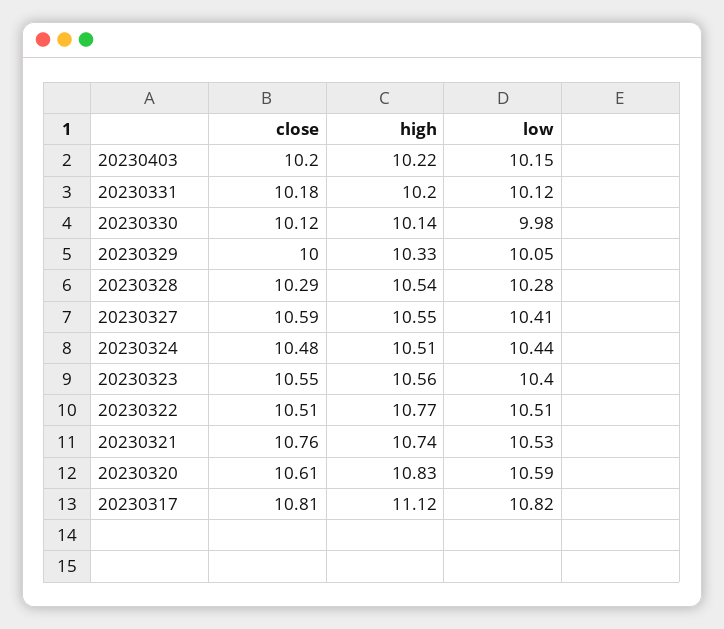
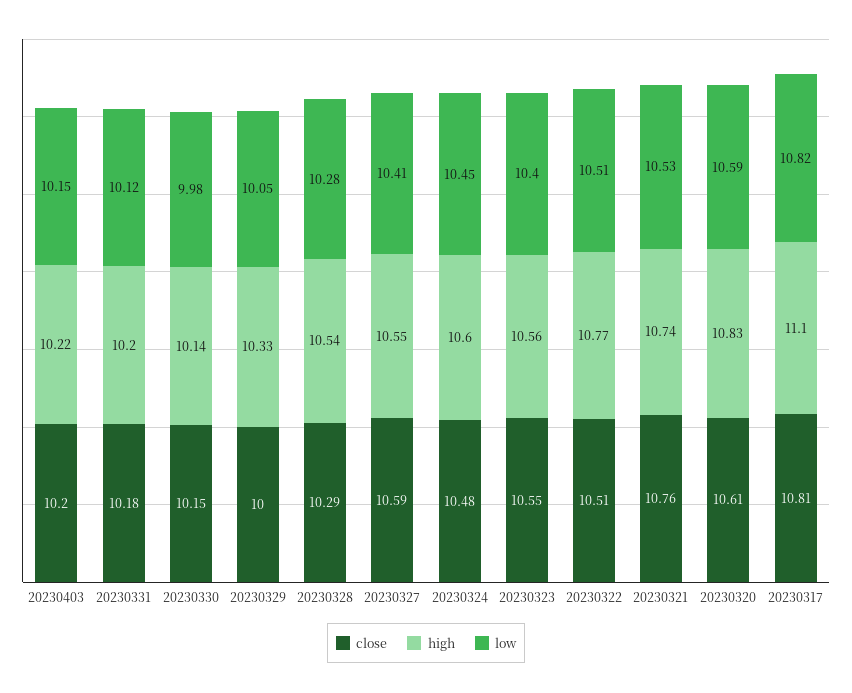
close, 20230330: 10.12 -> 10.15
high, 20230324: 10.51 -> 10.6
low, 20230324: 10.44 -> 10.45
high, 20230317: 11.12 -> 11.1

